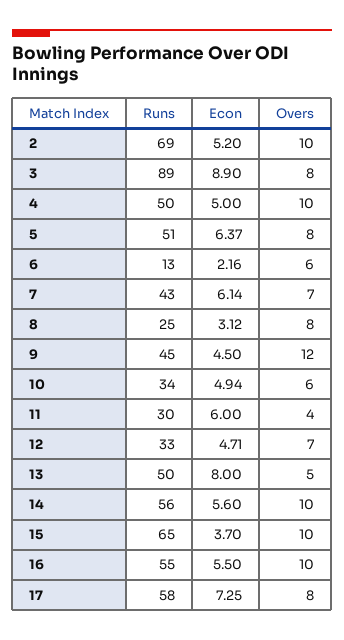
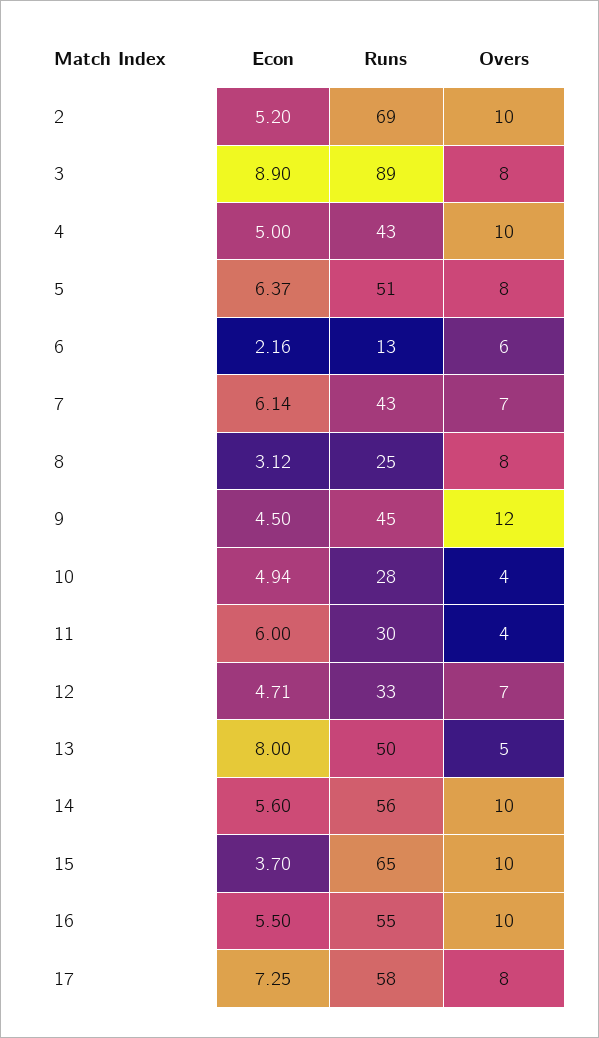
Runs, 4: 50 -> 43
Runs, 10: 34 -> 28
Overs, 10: 6 -> 4

